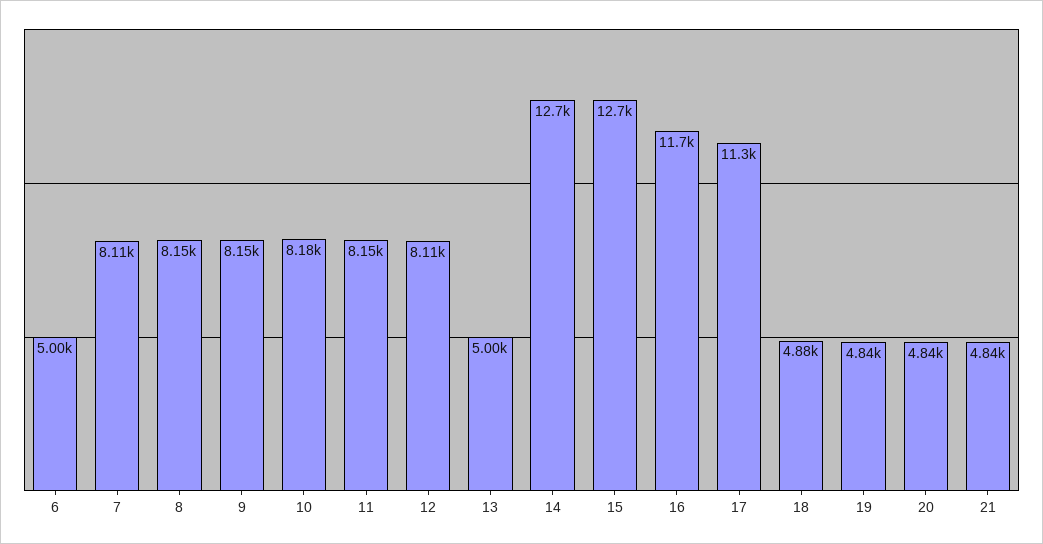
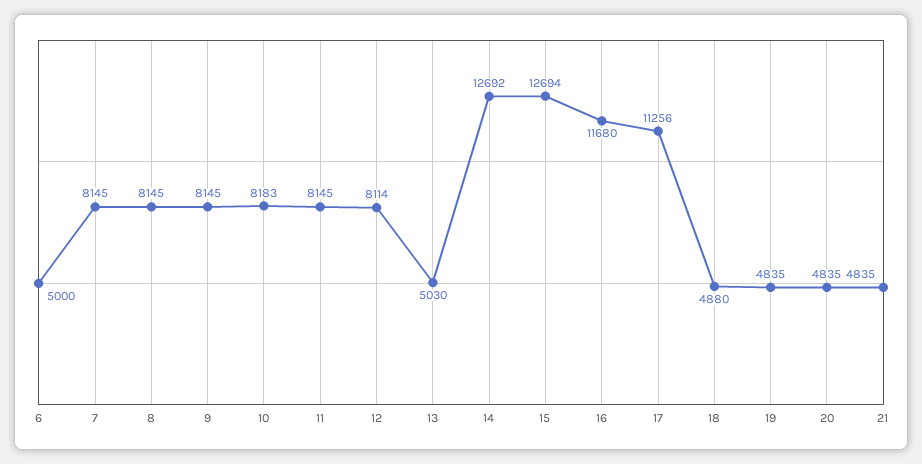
7: 8110 -> 8145
13: 5000 -> 5030

